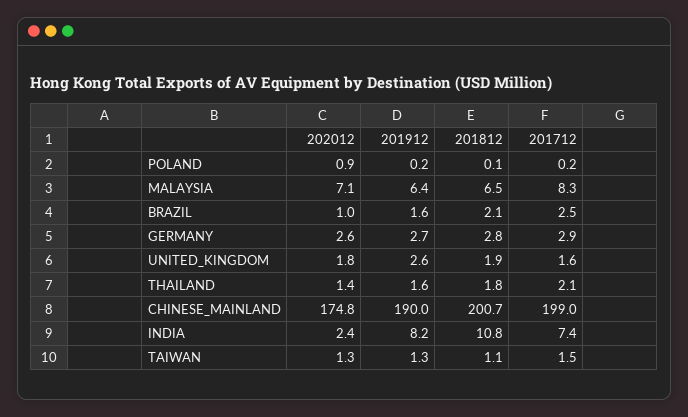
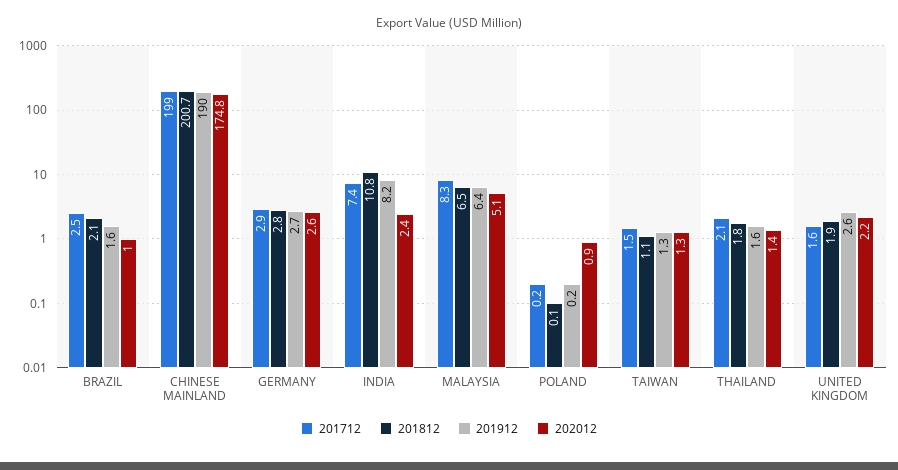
202012, MALAYSIA: 7.1 -> 5.1
202012, UNITED_KINGDOM: 1.8 -> 2.2

